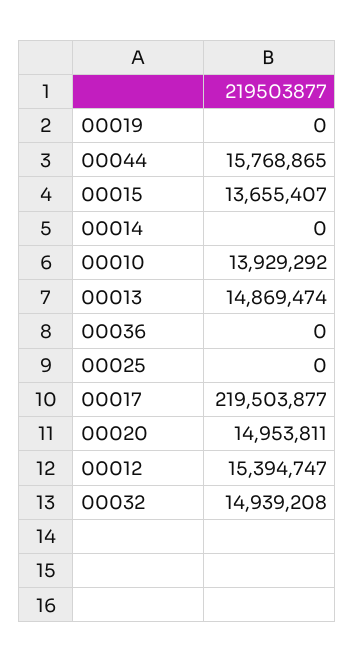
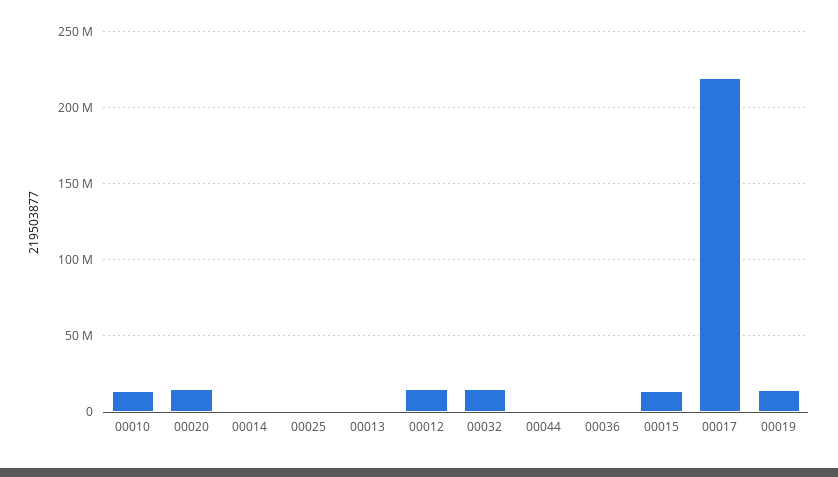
00019: 0 -> 15000000
00044: 15768865 -> 0
00013: 14869474 -> 0

